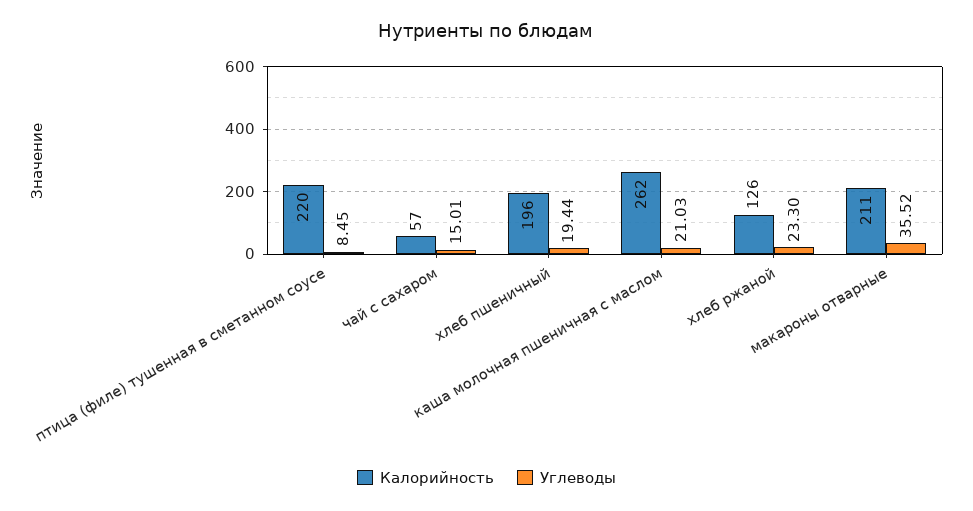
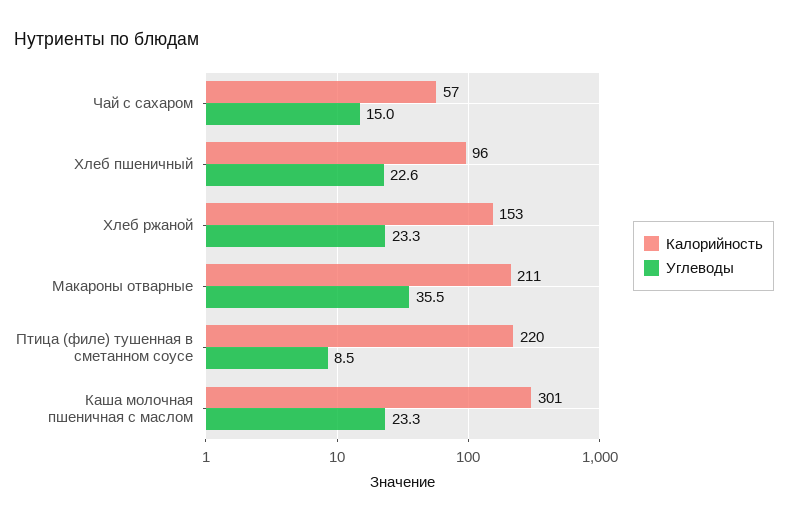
Калорийность, хлеб пшеничный: 196 -> 96
Углеводы, хлеб пшеничный: 19.44 -> 22.6
Калорийность, каша молочная пшеничная с маслом: 262 -> 301
Углеводы, каша молочная пшеничная с маслом: 21.03 -> 23.3
Калорийность, хлеб ржаной: 126 -> 153

